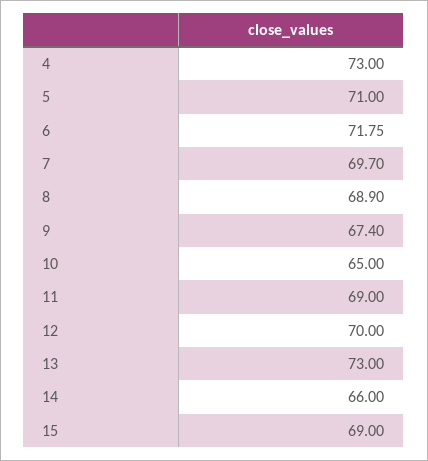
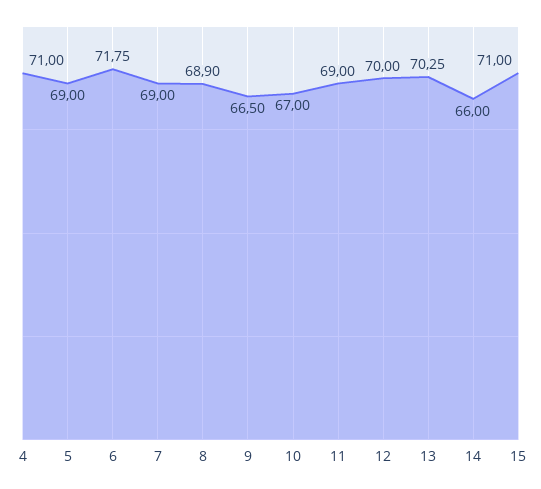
4: 73 -> 71
5: 71 -> 69
7: 69.7 -> 69
9: 67.4 -> 66.5
10: 65 -> 67
13: 73 -> 70.25
15: 69 -> 71

